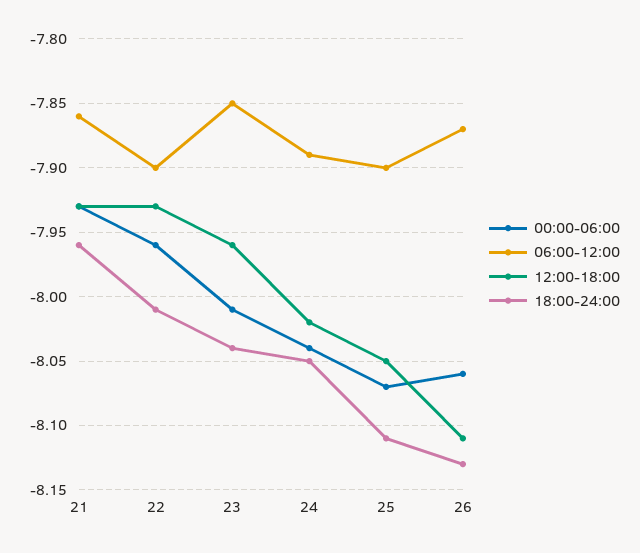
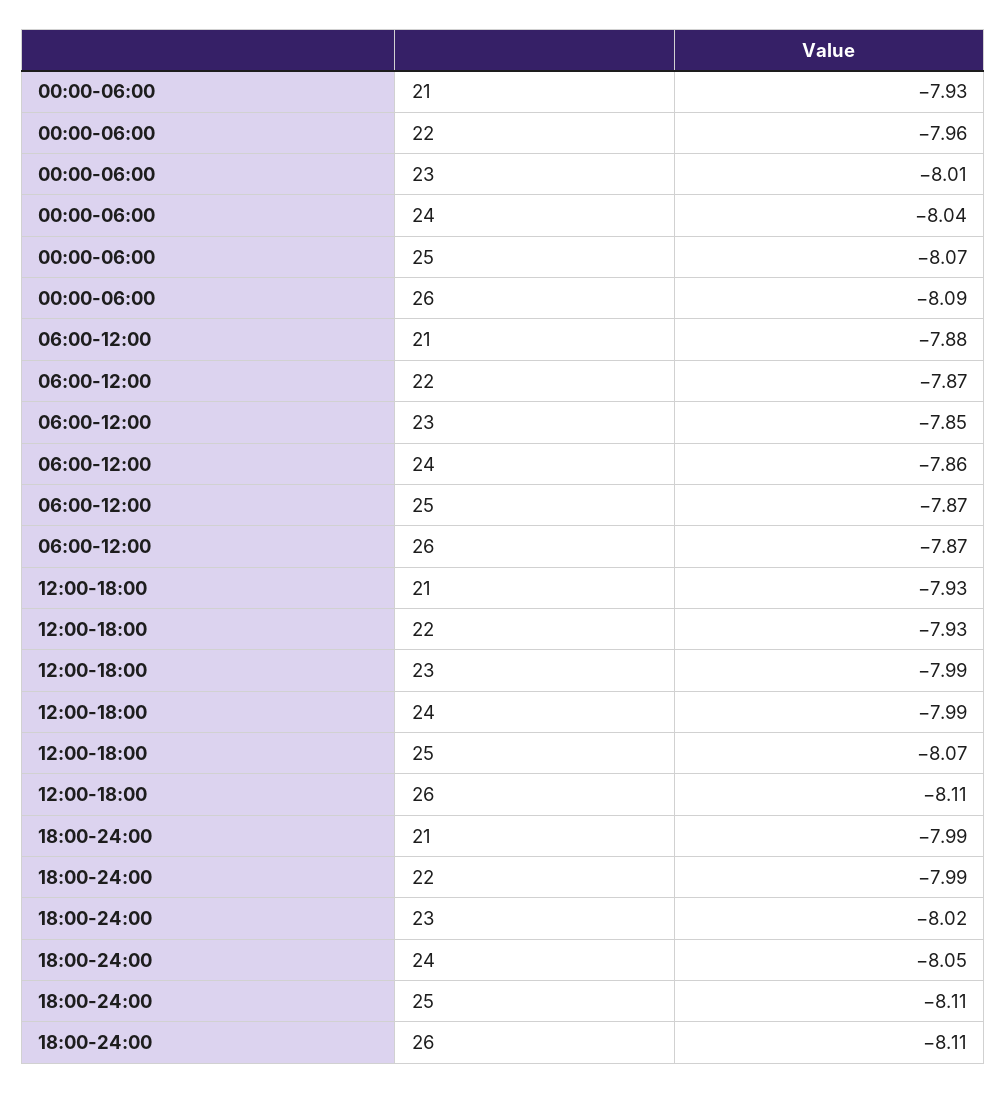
06:00-12:00, 21: -7.86 -> -7.88
18:00-24:00, 21: -7.96 -> -7.99
06:00-12:00, 22: -7.9 -> -7.87
18:00-24:00, 22: -8.01 -> -7.99
12:00-18:00, 23: -7.96 -> -7.99
18:00-24:00, 23: -8.04 -> -8.02
06:00-12:00, 24: -7.89 -> -7.86
12:00-18:00, 24: -8.02 -> -7.99
06:00-12:00, 25: -7.9 -> -7.87
12:00-18:00, 25: -8.05 -> -8.07
00:00-06:00, 26: -8.06 -> -8.09
18:00-24:00, 26: -8.13 -> -8.11

